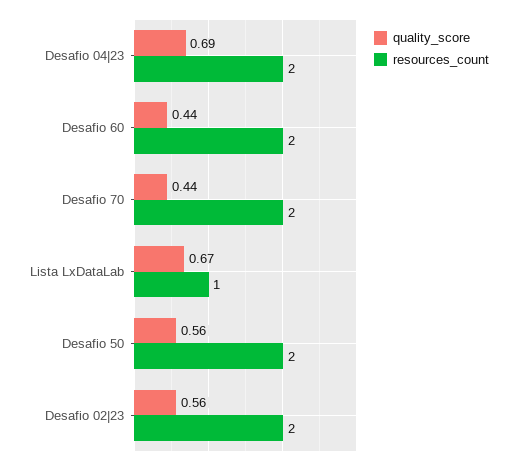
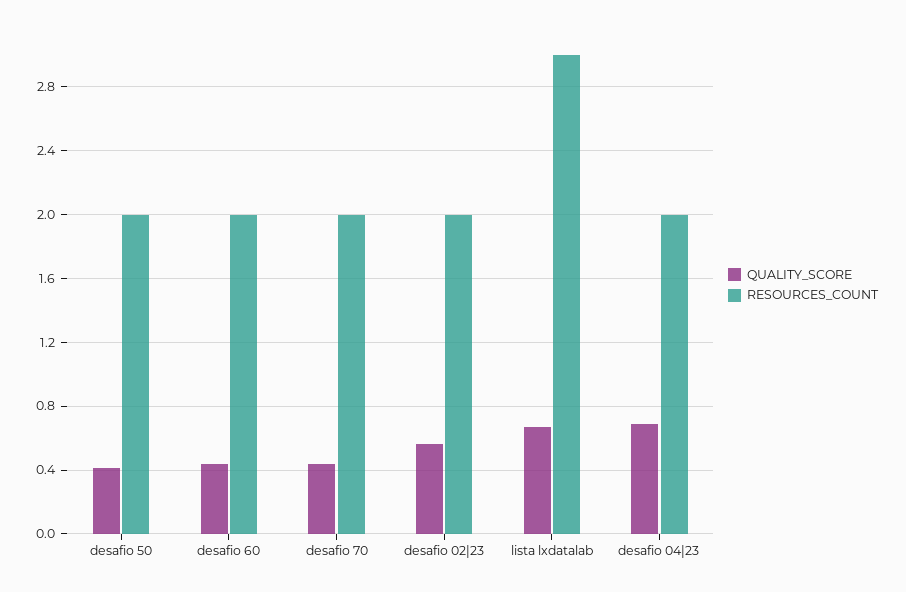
resources_count, Lista LxDataLab: 1 -> 3
quality_score, Desafio 50: 0.56 -> 0.4

